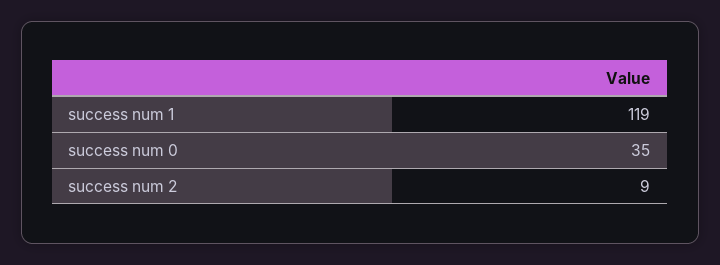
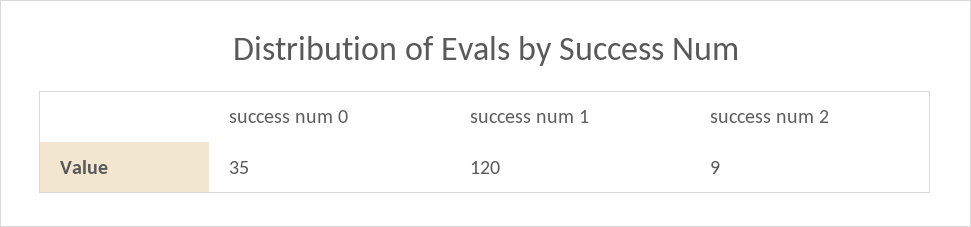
success num 1: 119 -> 120

